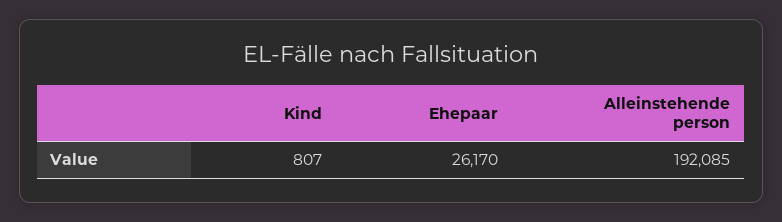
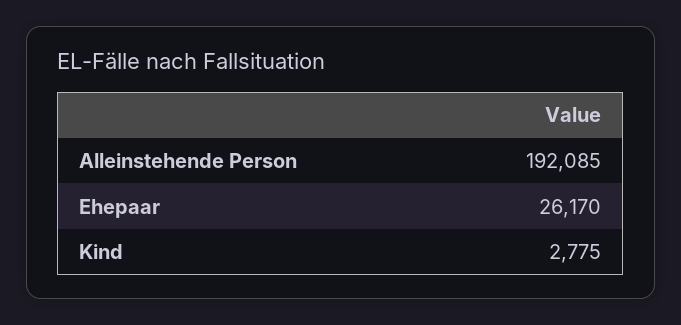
Kind: 807 -> 2775

